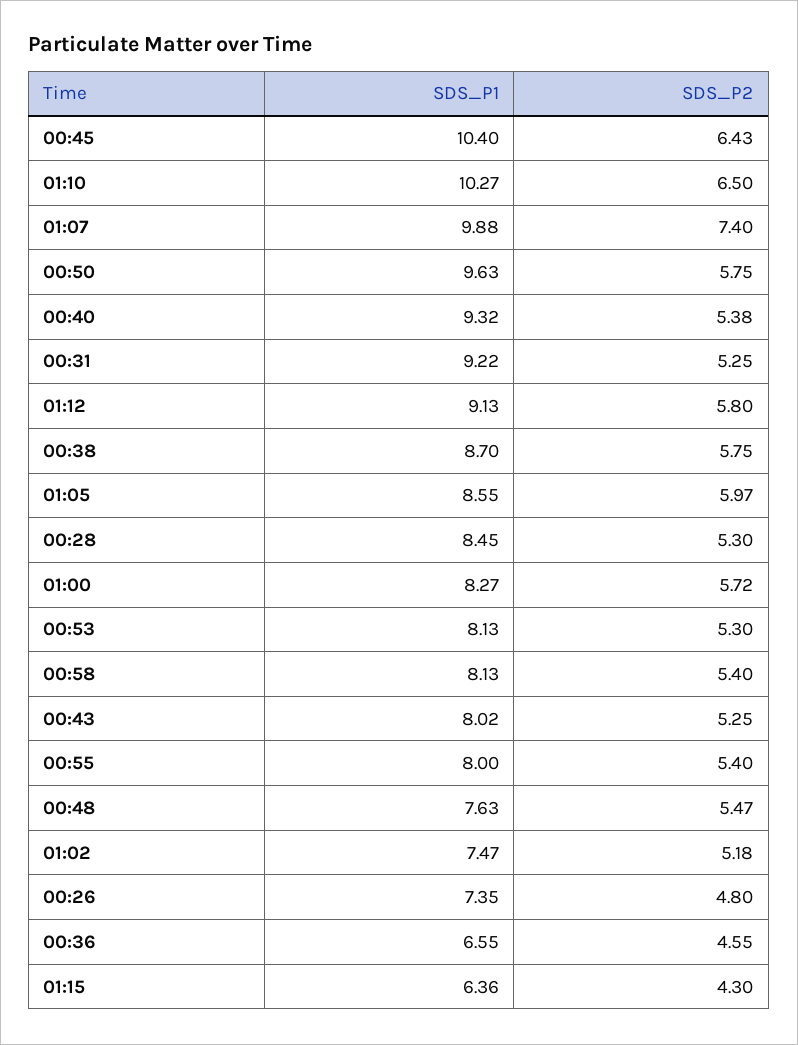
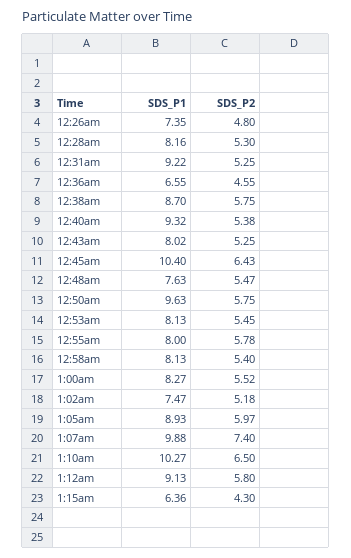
SDS_P1, 01:05: 8.55 -> 8.93
SDS_P1, 00:28: 8.45 -> 8.16
SDS_P2, 01:00: 5.72 -> 5.52
SDS_P2, 00:53: 5.3 -> 5.45
SDS_P2, 00:55: 5.4 -> 5.78

